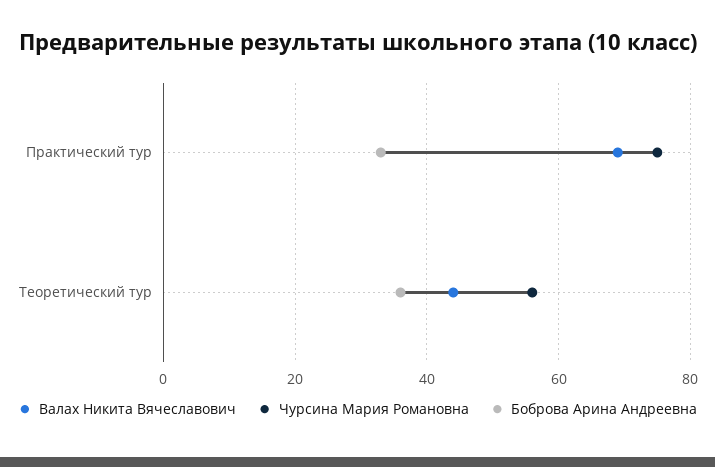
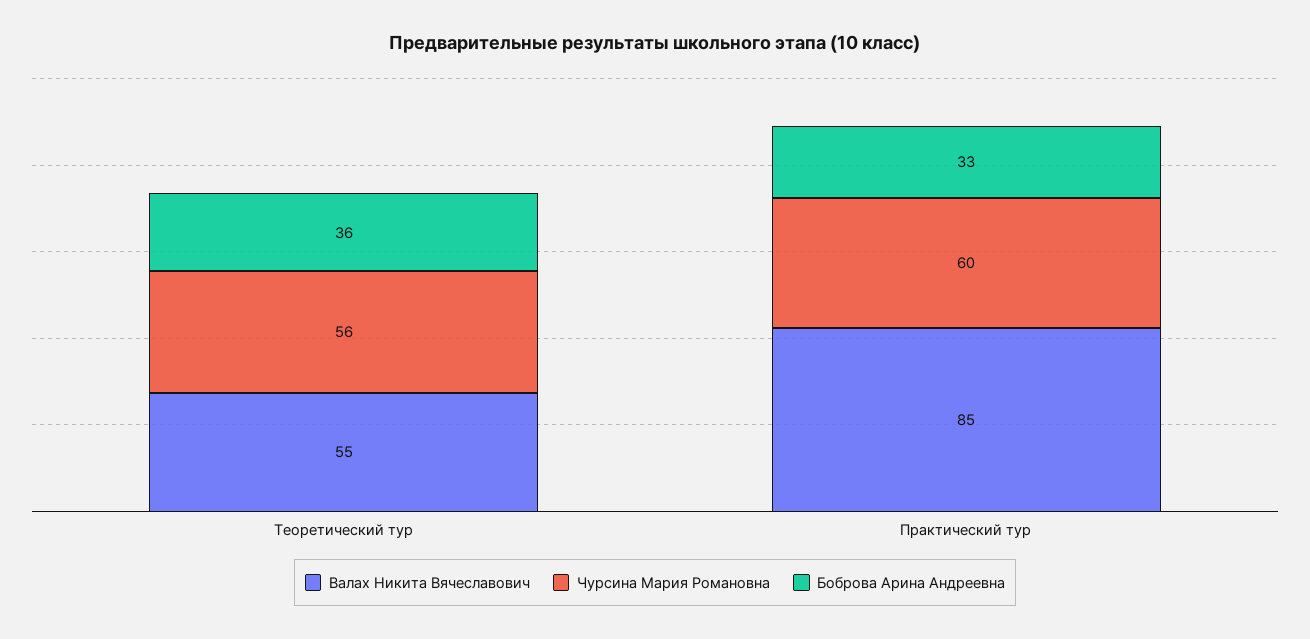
Валах Никита Вячеславович, Практический тур: 70 -> 85
Чурсина Мария Романовна, Практический тур: 75 -> 60
Валах Никита Вячеславович, Теоретический тур: 45 -> 55

